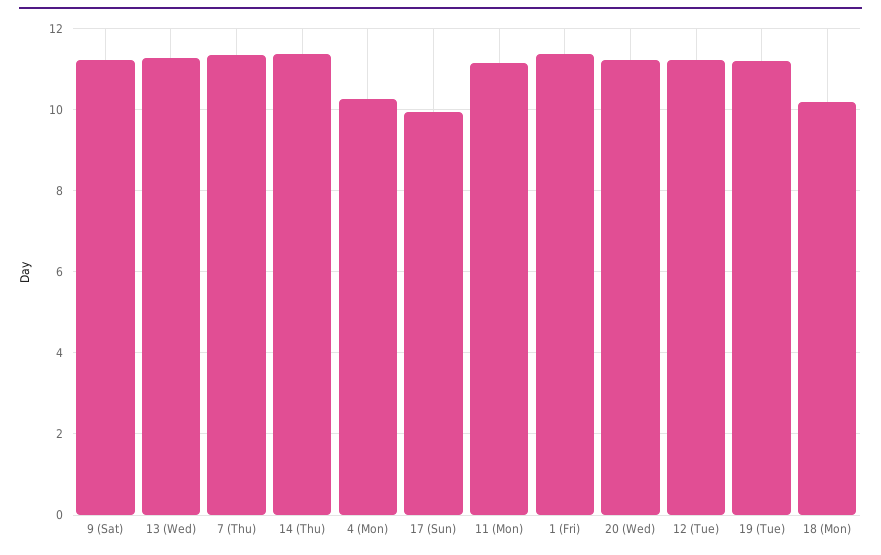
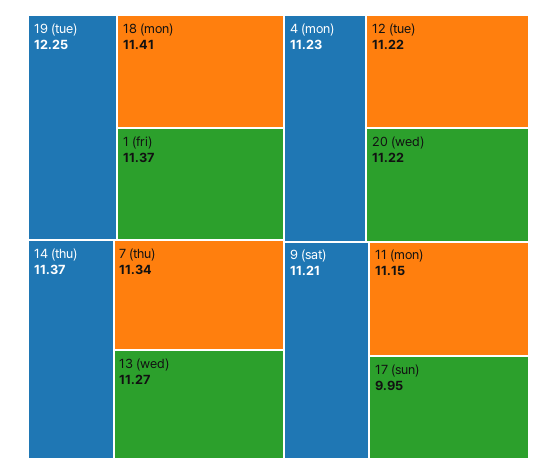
4 (Mon): 10.2 -> 11.23
19 (Tue): 11.2 -> 12.25
18 (Mon): 10.2 -> 11.41

